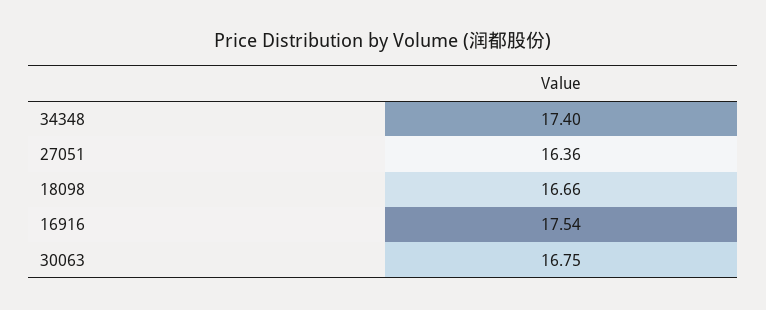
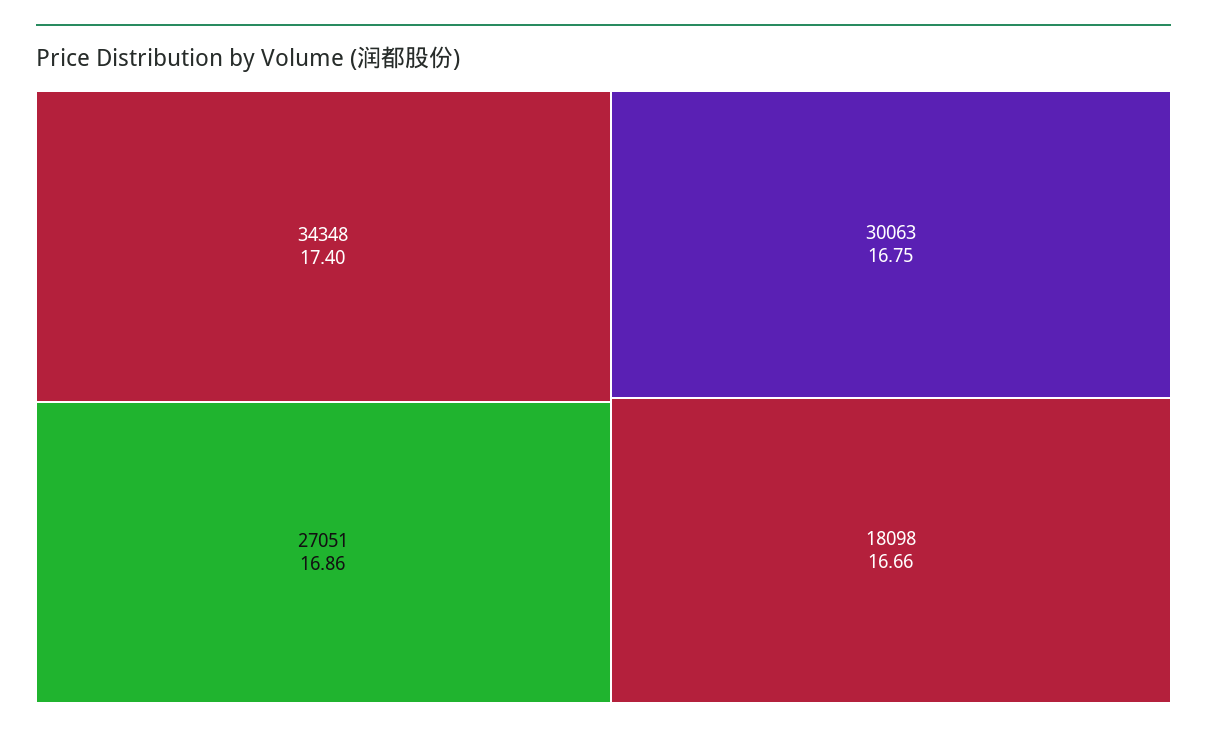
27051: 16.36 -> 16.86
16916: 17.54 -> none

